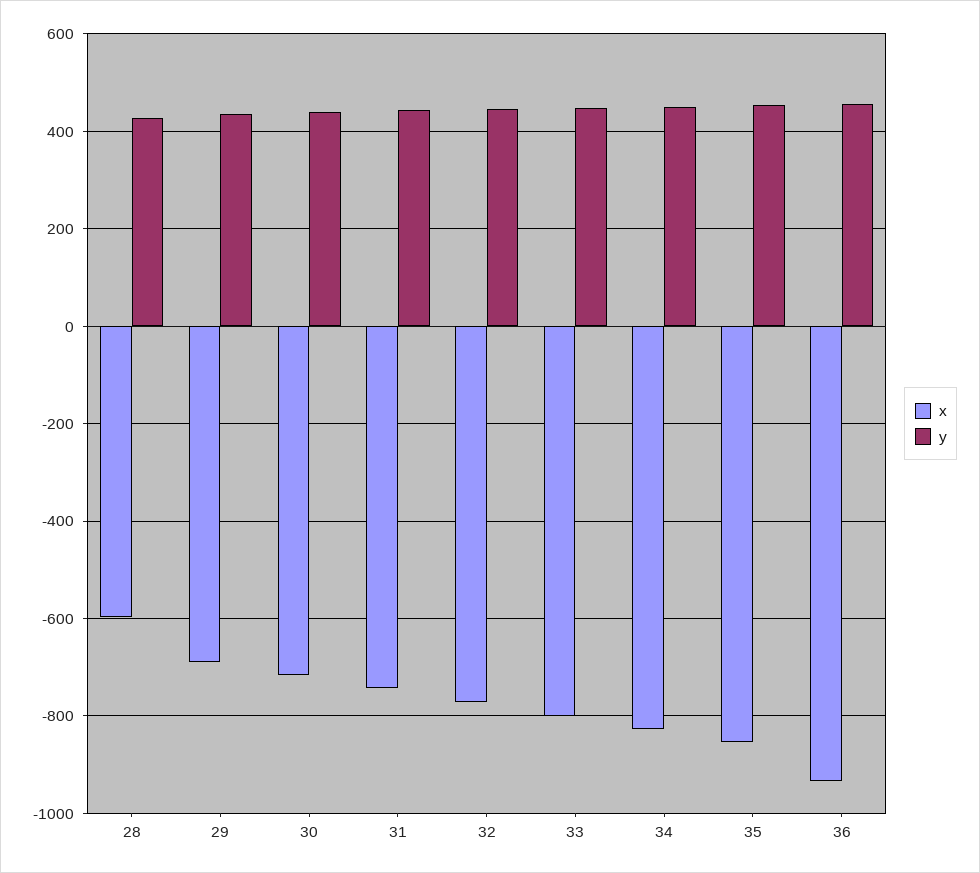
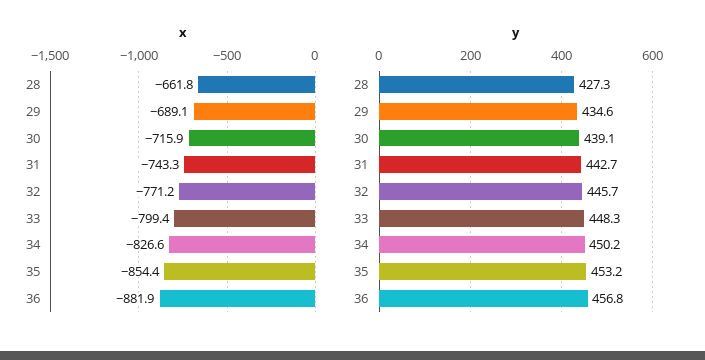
x, 28: -600 -> -661.8
x, 36: -940 -> -881.9

